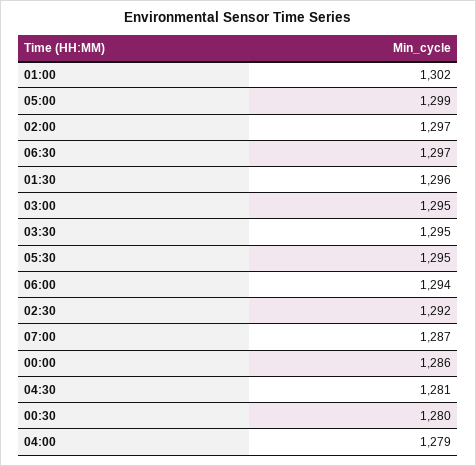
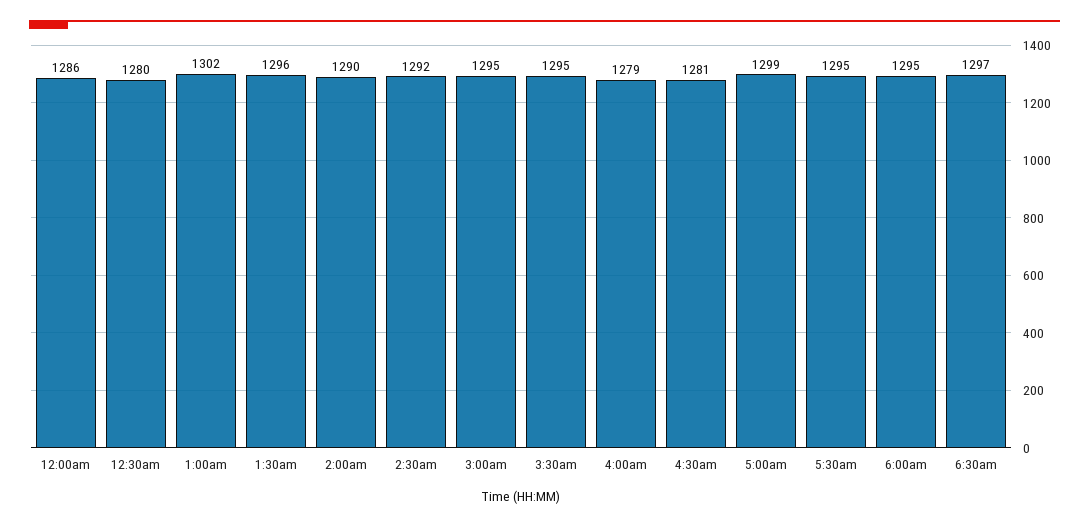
02:00: 1297 -> 1290
06:00: 1294 -> 1295
07:00: 1287 -> none

